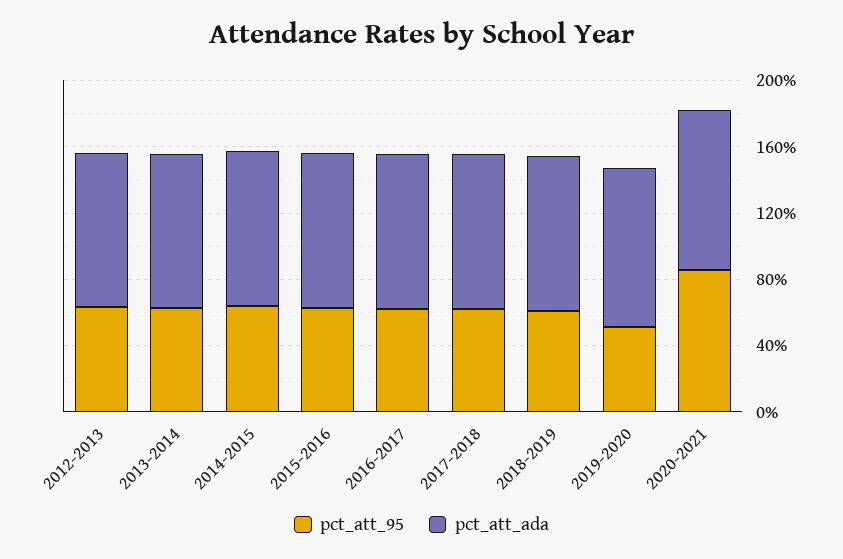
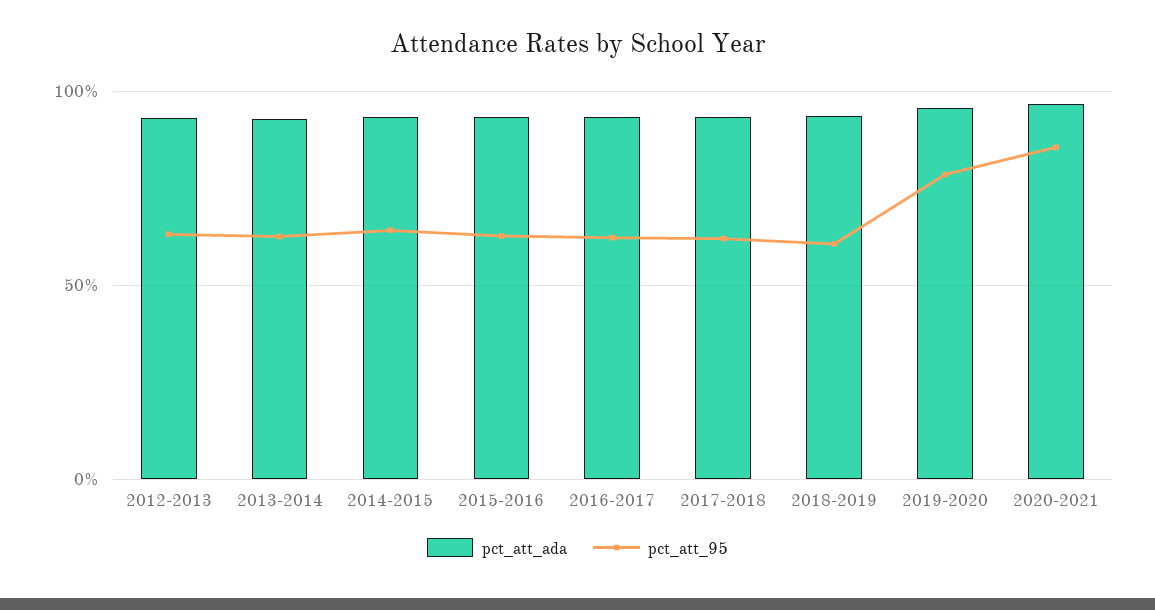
pct_att_95, 2019-2020: 50 -> 80

